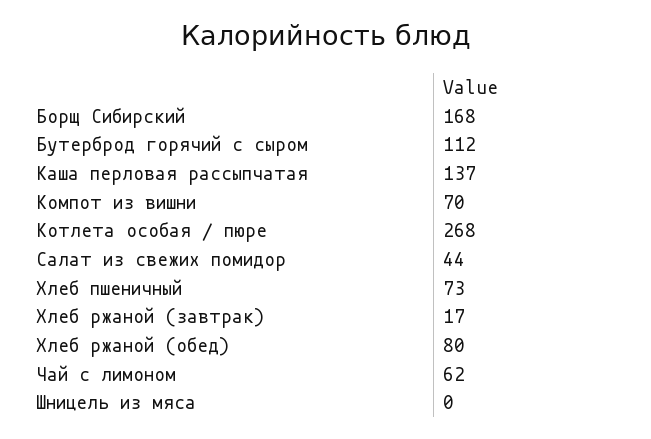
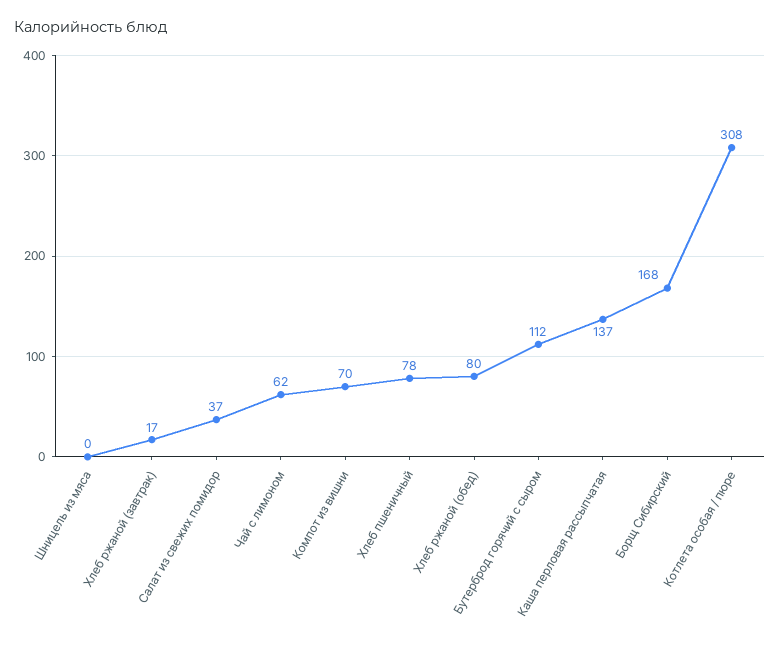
Котлета особая / пюре: 268 -> 308
Салат из свежих помидор: 44 -> 37
Хлеб пшеничный: 73 -> 78

